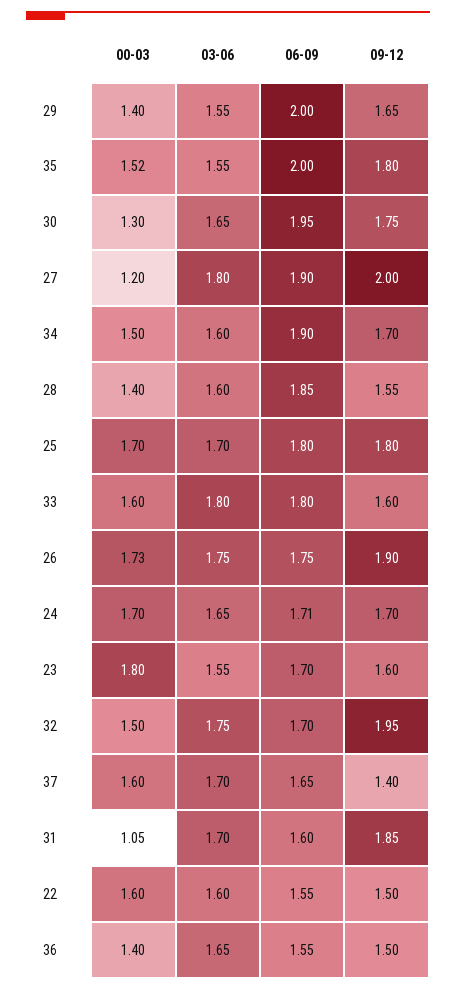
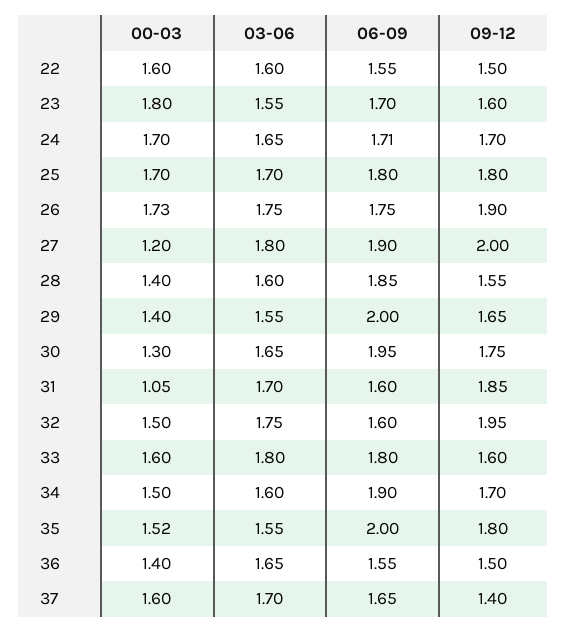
06-09, 32: 1.7 -> 1.6

